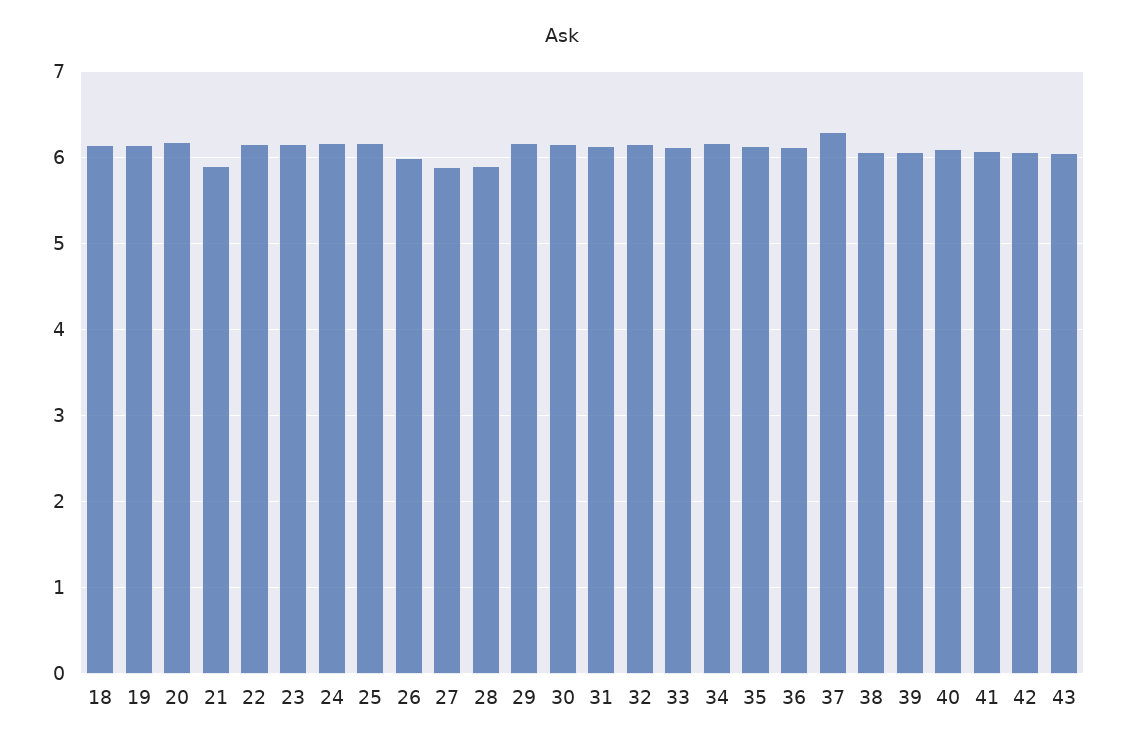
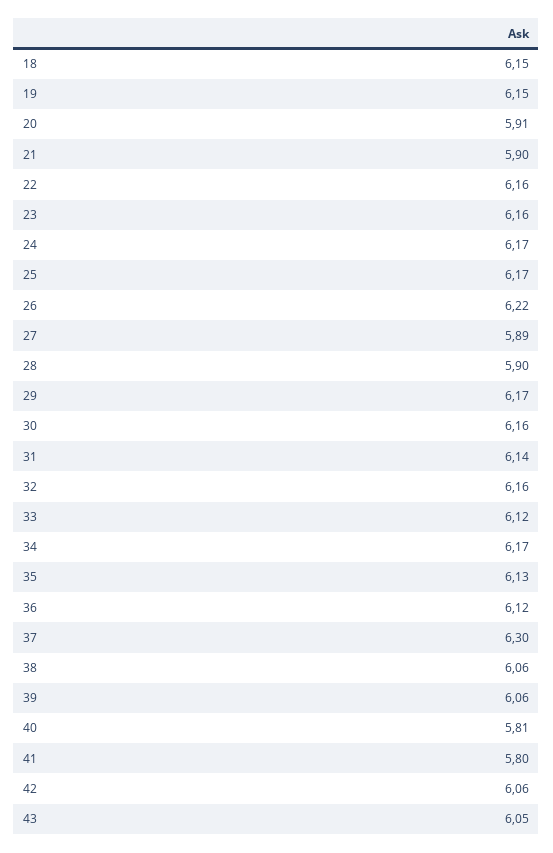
20: 6.2 -> 5.91
26: 6 -> 6.22
40: 6.1 -> 5.81
41: 6.1 -> 5.8

